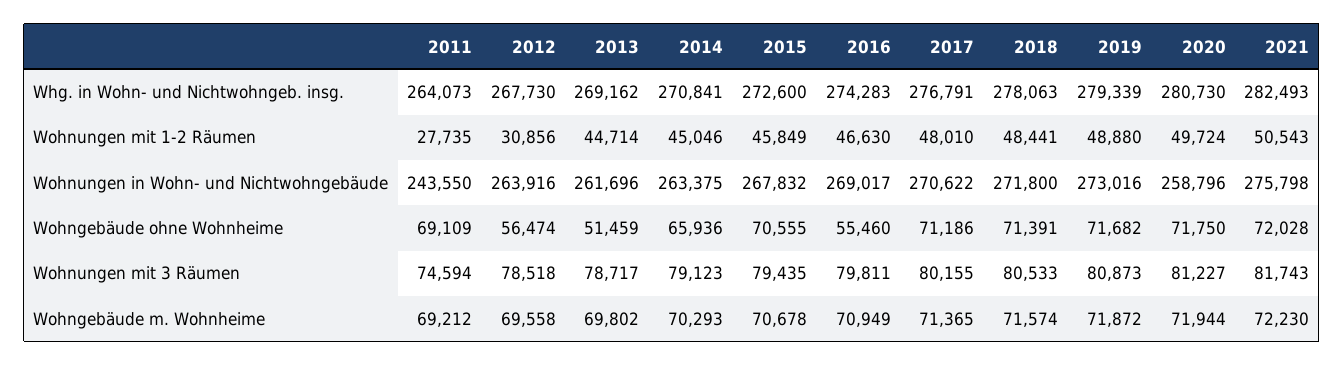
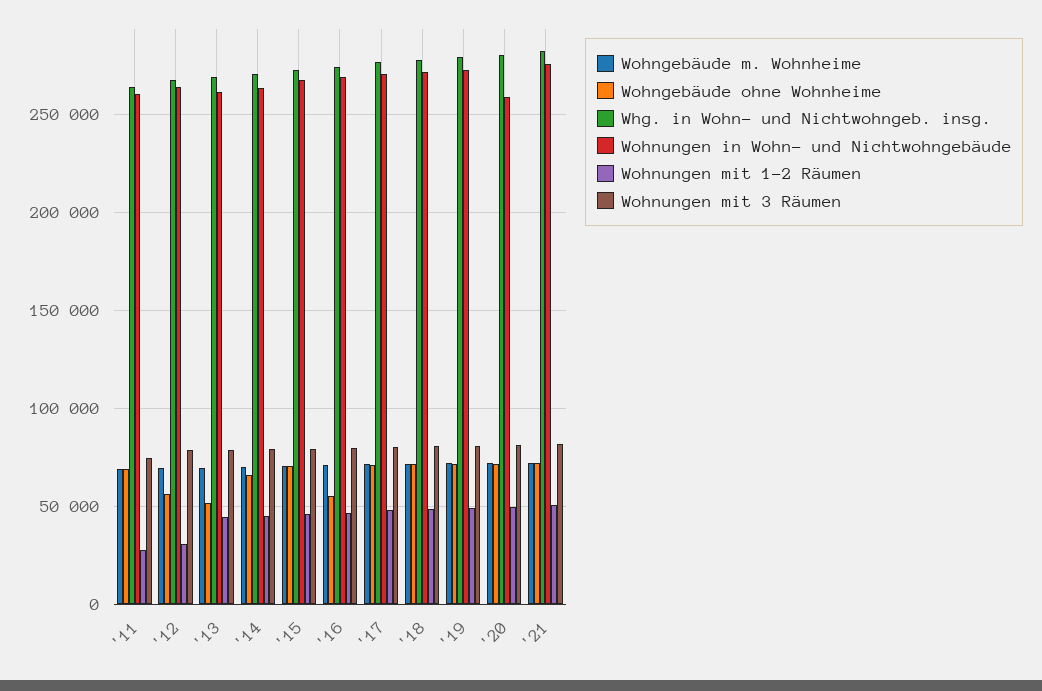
Wohnungen in Wohn- und Nichtwohngebäude, 2011: 243550 -> 260000

